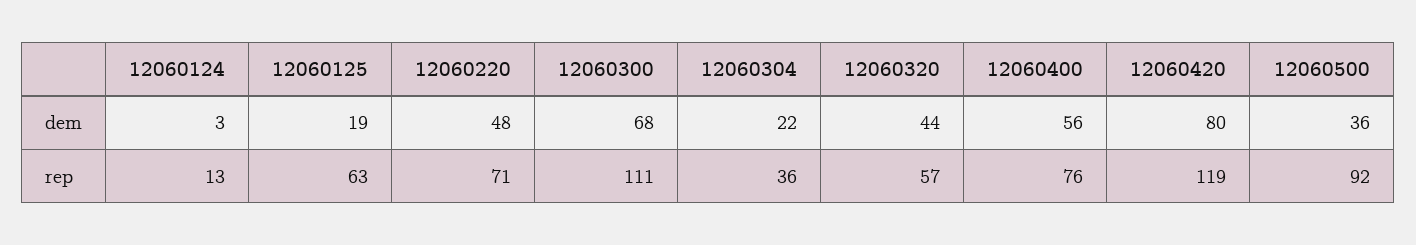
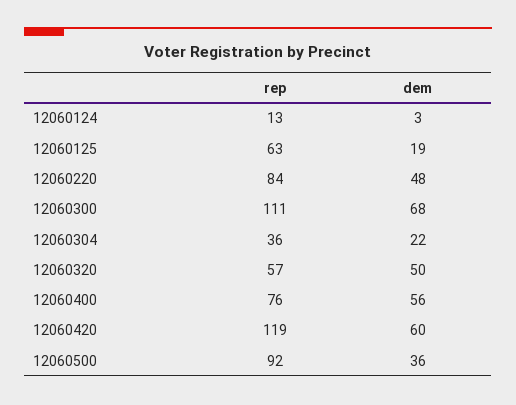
12060320, dem: 44 -> 50
12060420, dem: 80 -> 60
12060220, rep: 71 -> 84

